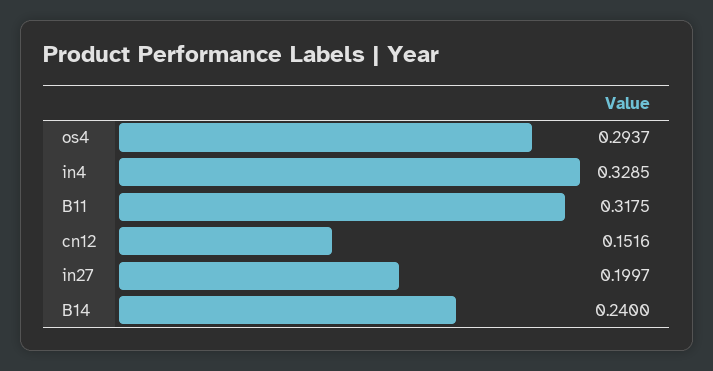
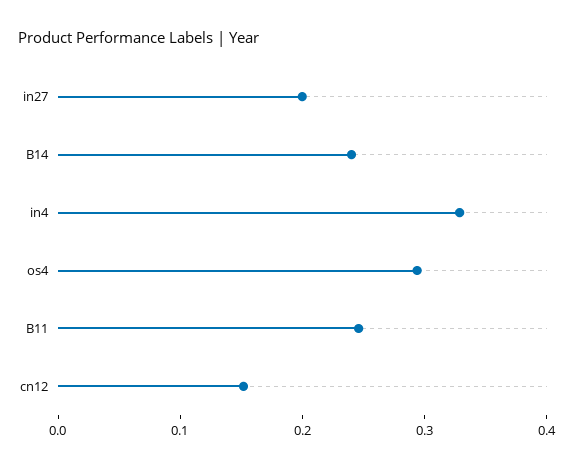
B11: 0.3175 -> 0.24

